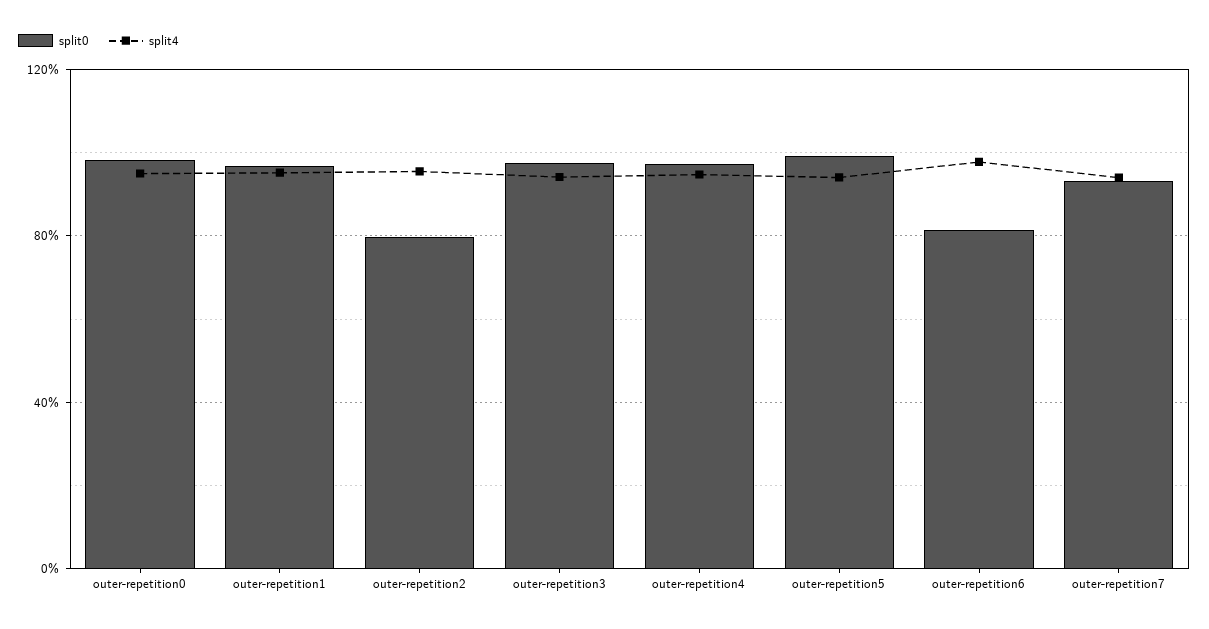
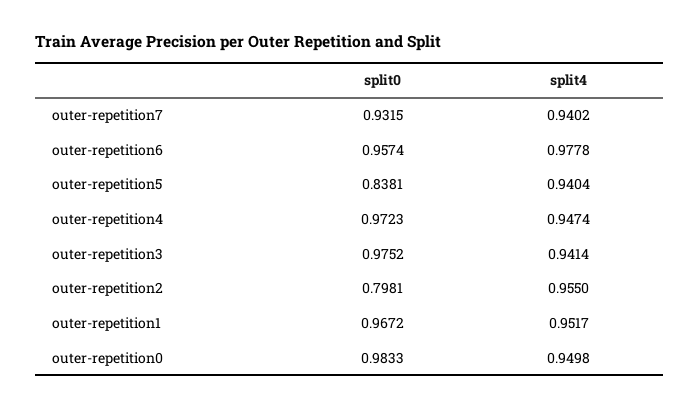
split0, outer-repetition5: 1 -> 0.8381
split0, outer-repetition6: 0.8 -> 0.9574

